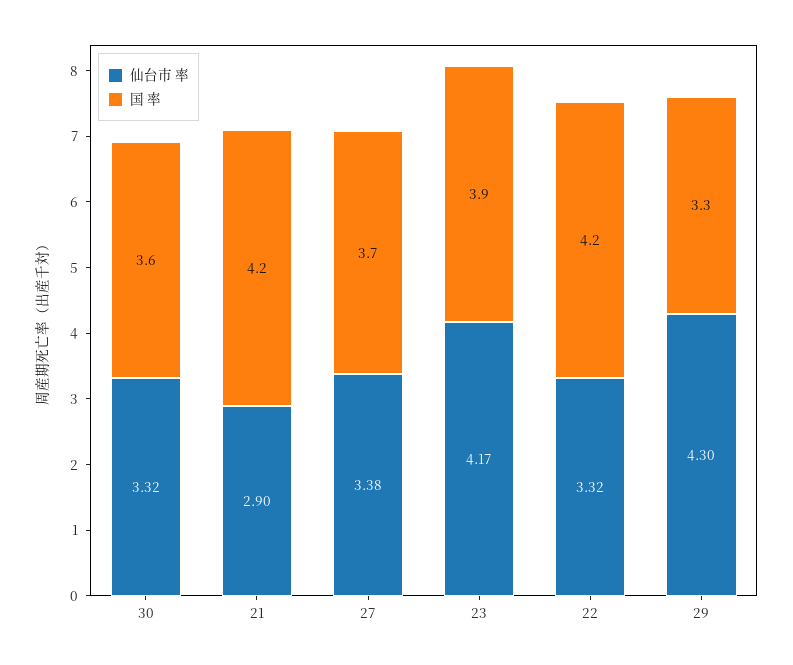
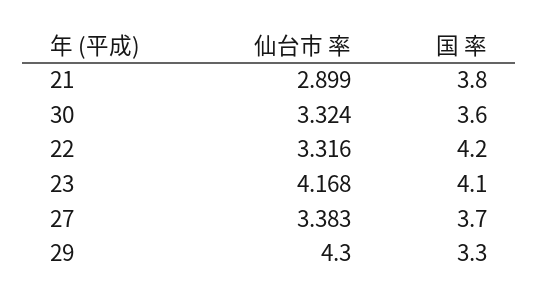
国 率, 21: 4.2 -> 3.8
国 率, 23: 3.9 -> 4.1

